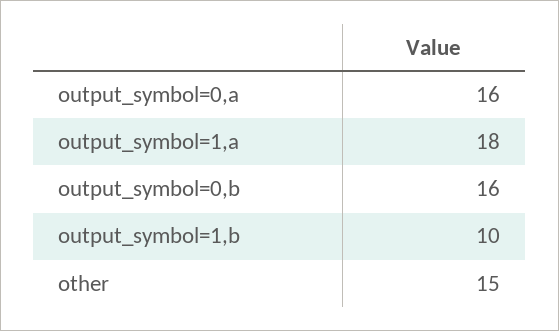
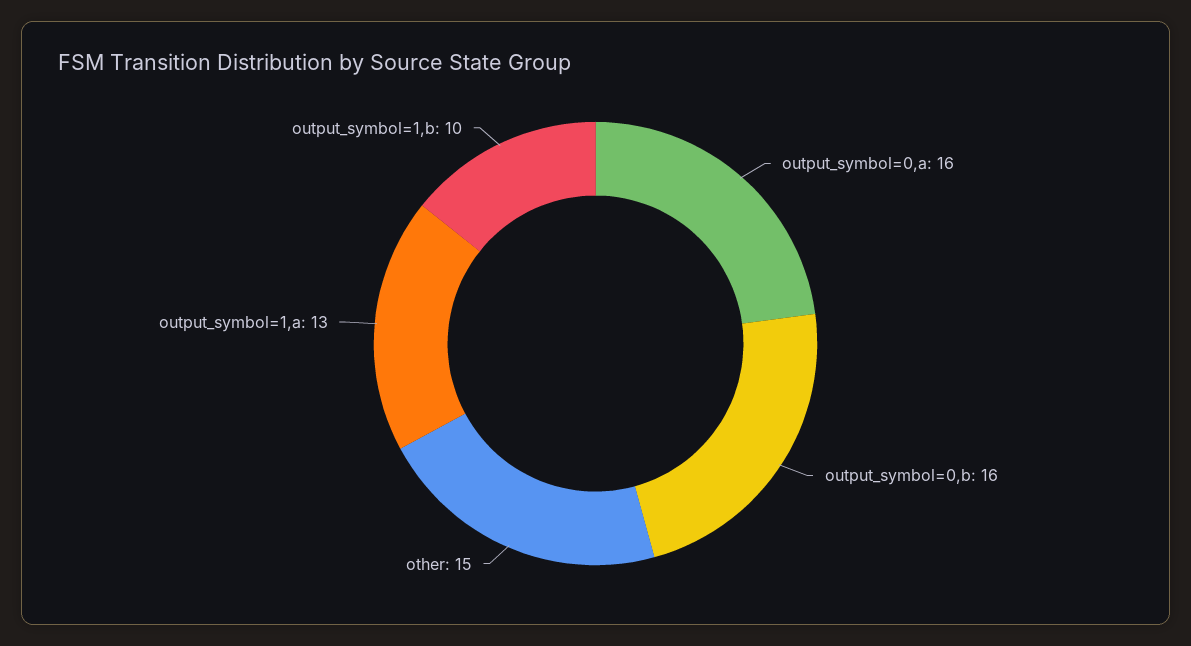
output_symbol=1,a: 18 -> 13

